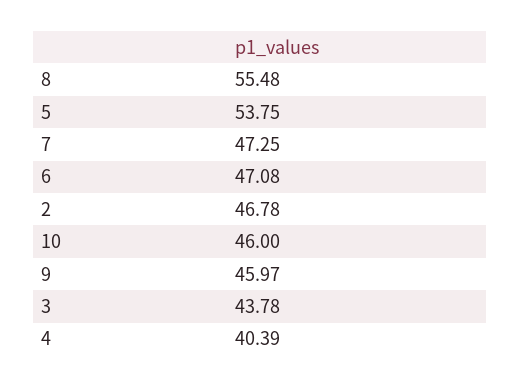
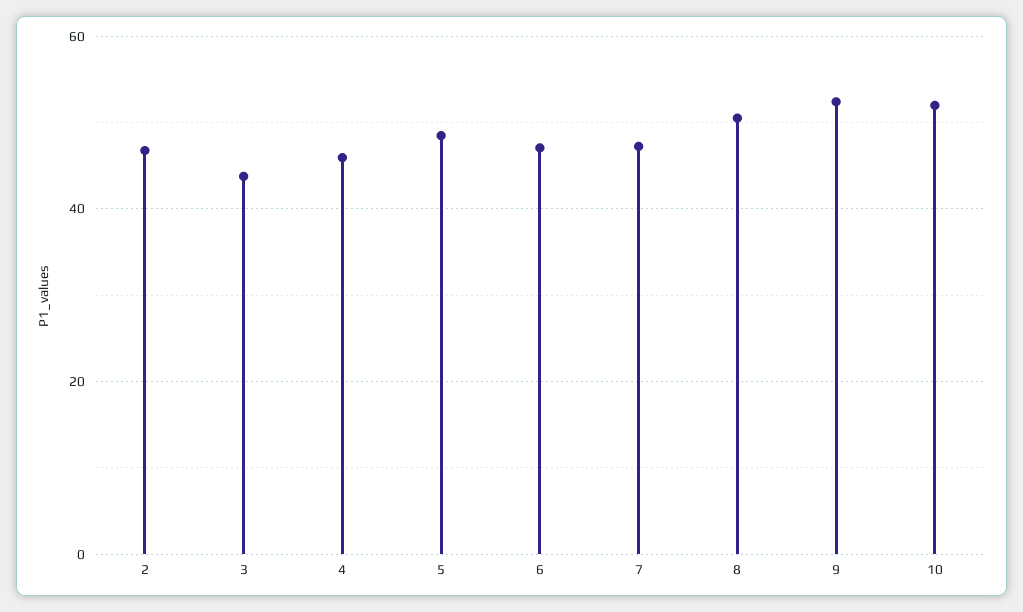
8: 55.48 -> 50
5: 53.75 -> 48
10: 46 -> 52
9: 45.97 -> 52
4: 40.39 -> 46

